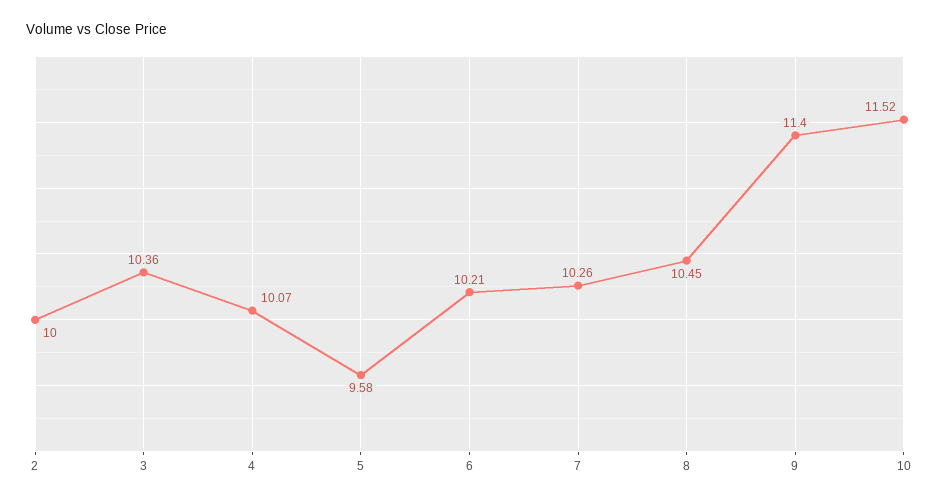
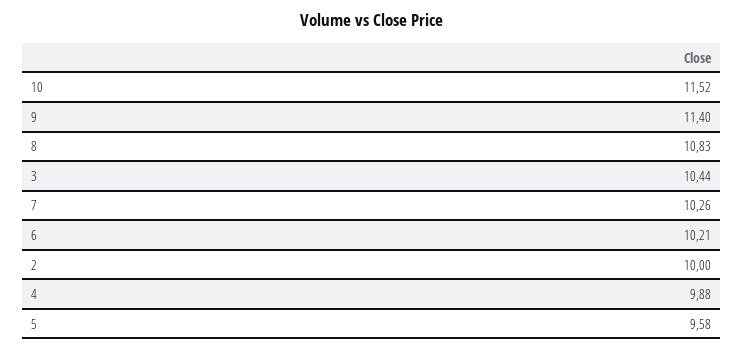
3: 10.36 -> 10.44
4: 10.07 -> 9.88
8: 10.45 -> 10.83

